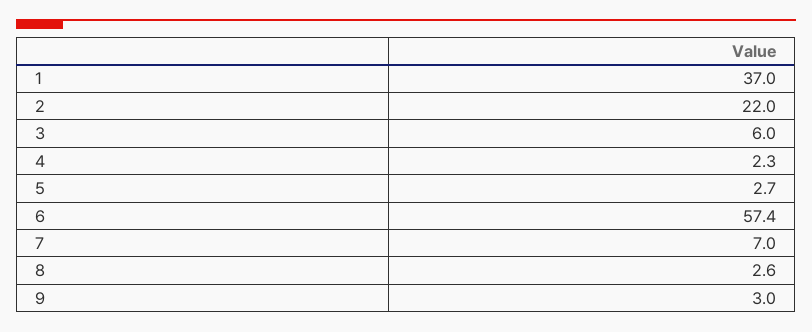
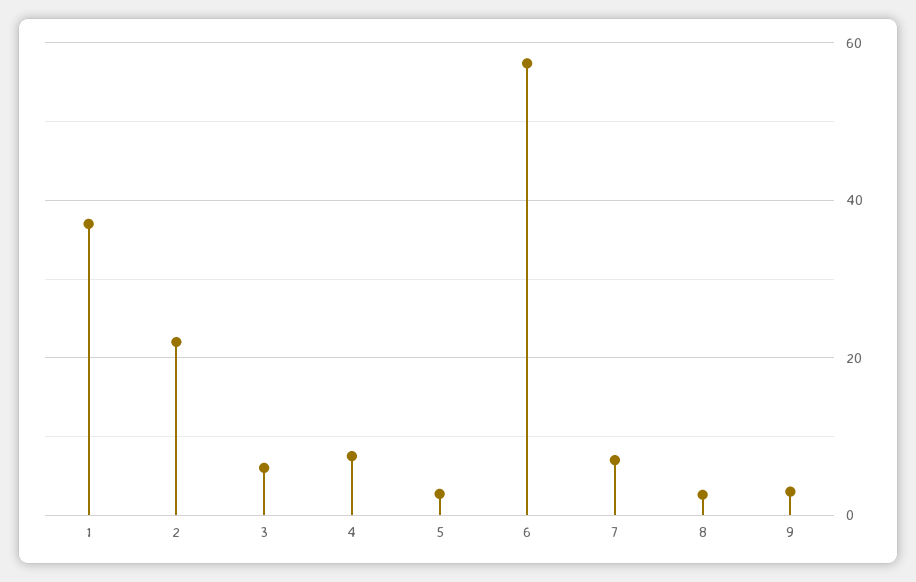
4: 2.3 -> 8

